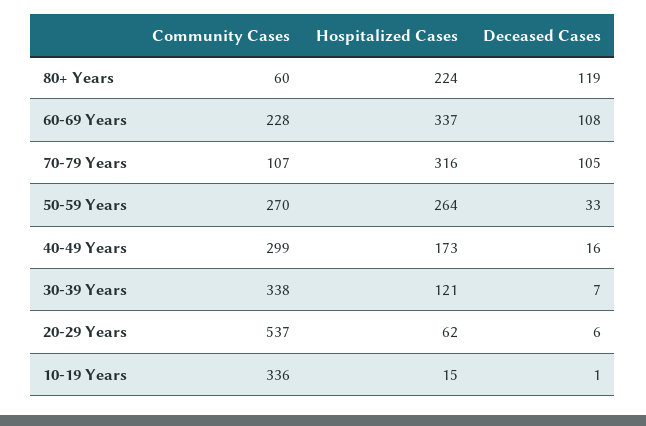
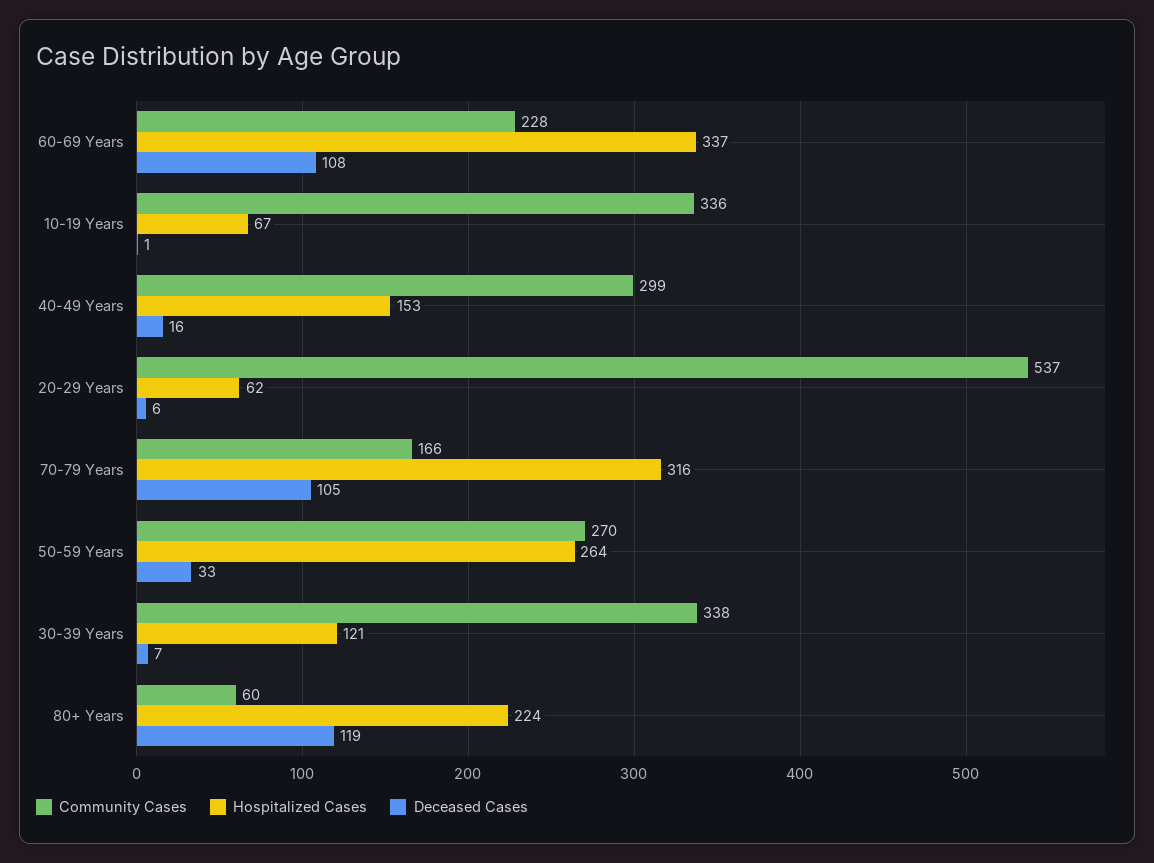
Community Cases, 70-79 Years: 107 -> 166
Hospitalized Cases, 40-49 Years: 173 -> 153
Hospitalized Cases, 10-19 Years: 15 -> 67

